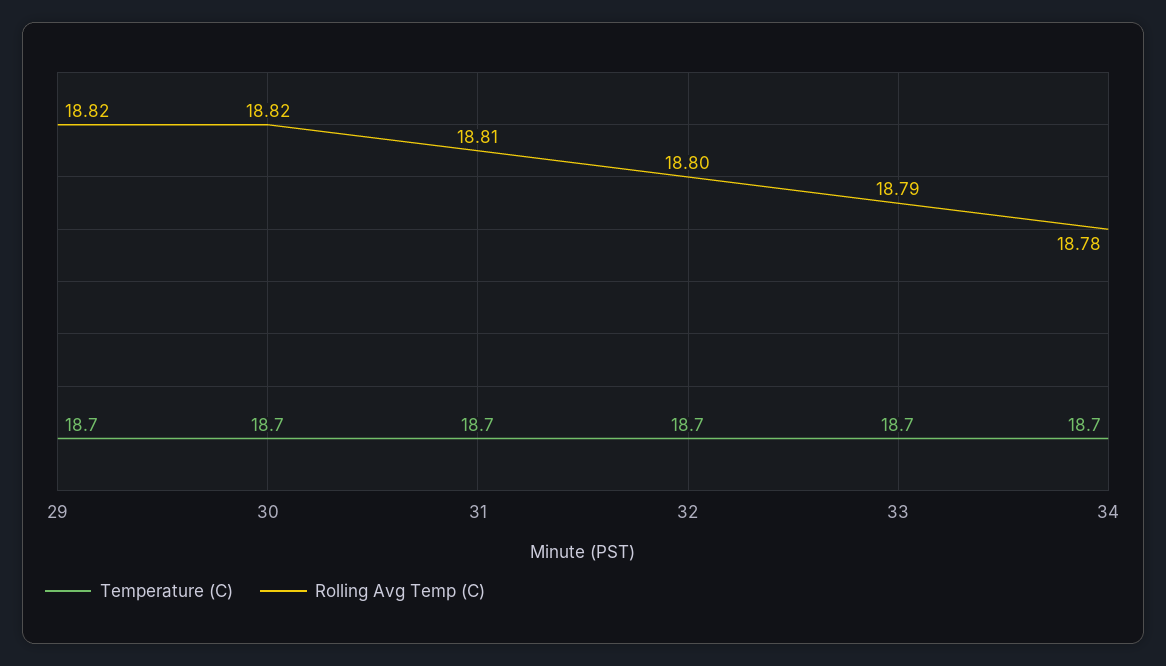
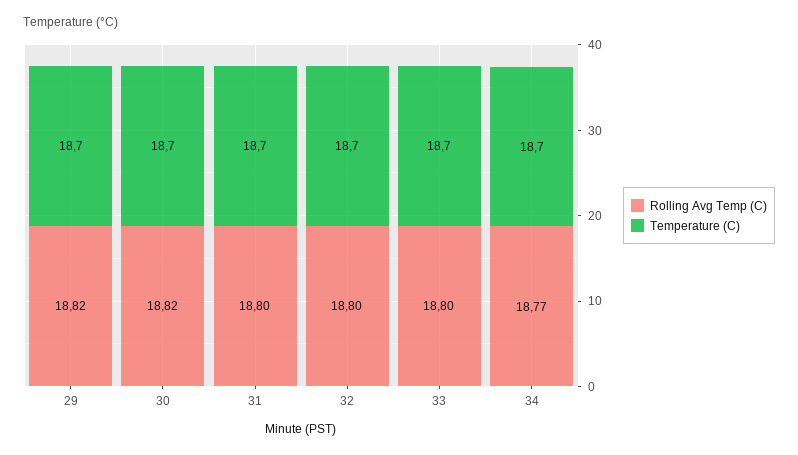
Rolling Avg Temp (C), 31: 18.81 -> 18.8
Rolling Avg Temp (C), 33: 18.79 -> 18.8
Rolling Avg Temp (C), 34: 18.78 -> 18.77

